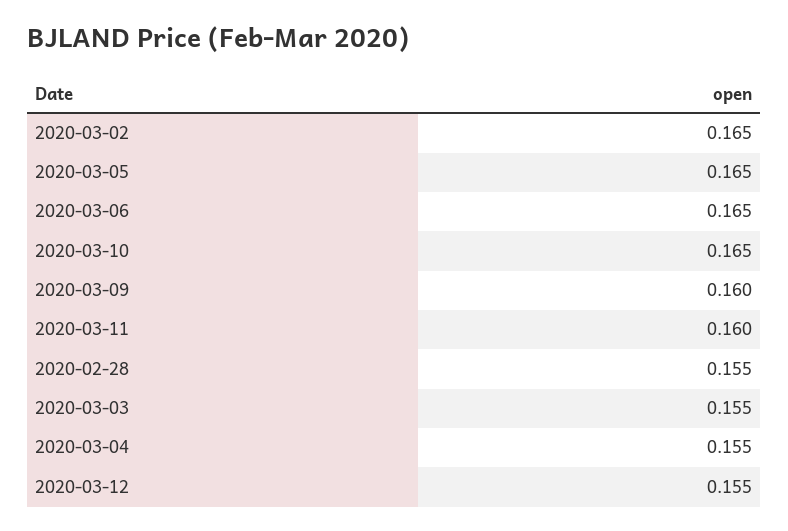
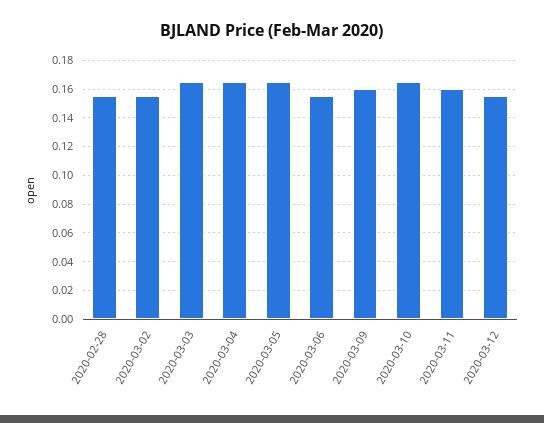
2020-03-02: 0.165 -> 0.155
2020-03-06: 0.165 -> 0.155
2020-03-03: 0.155 -> 0.165
2020-03-04: 0.155 -> 0.165

